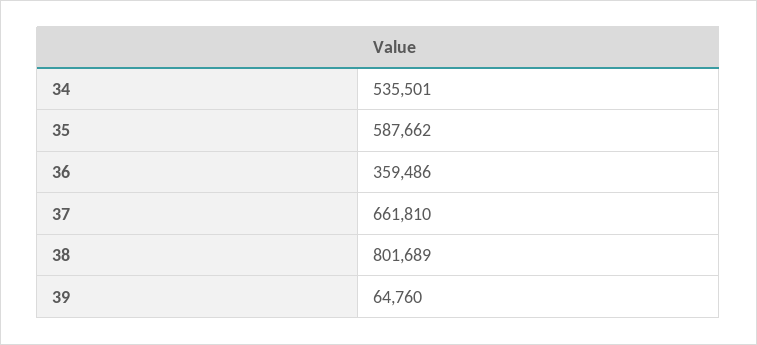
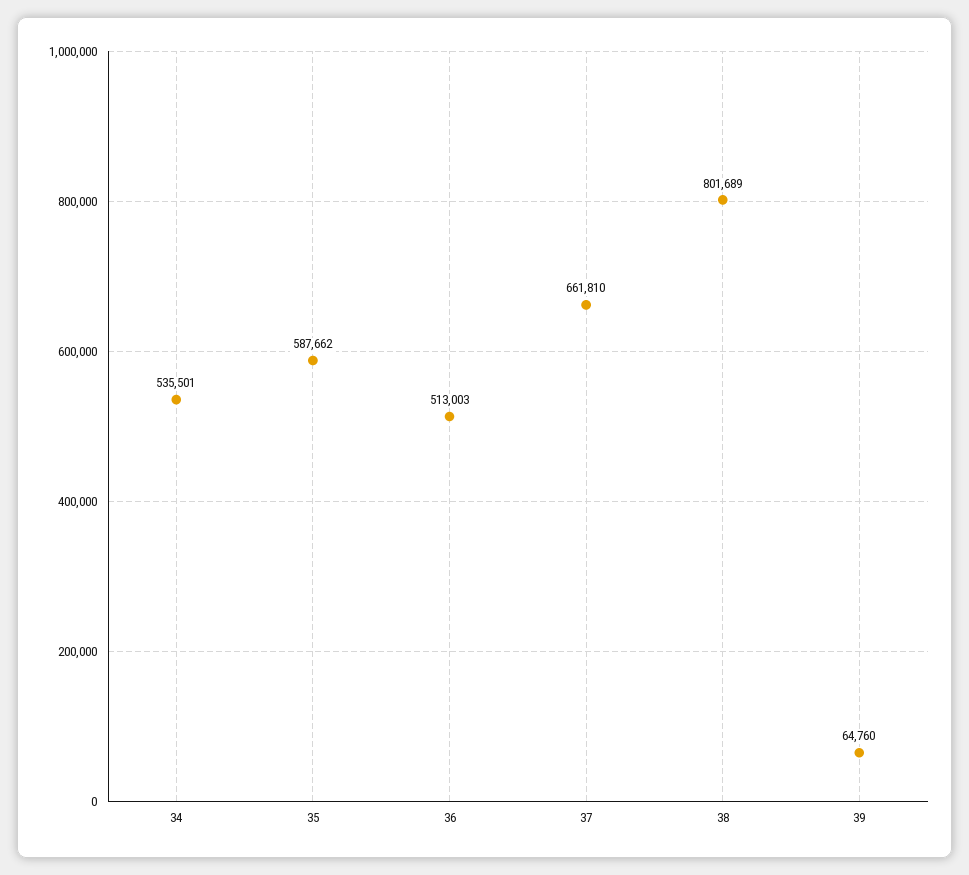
36: 359486 -> 513003

